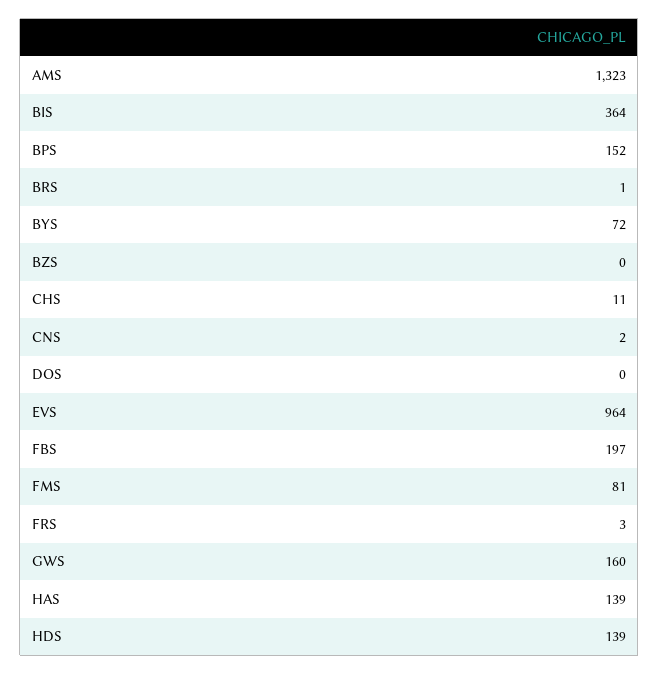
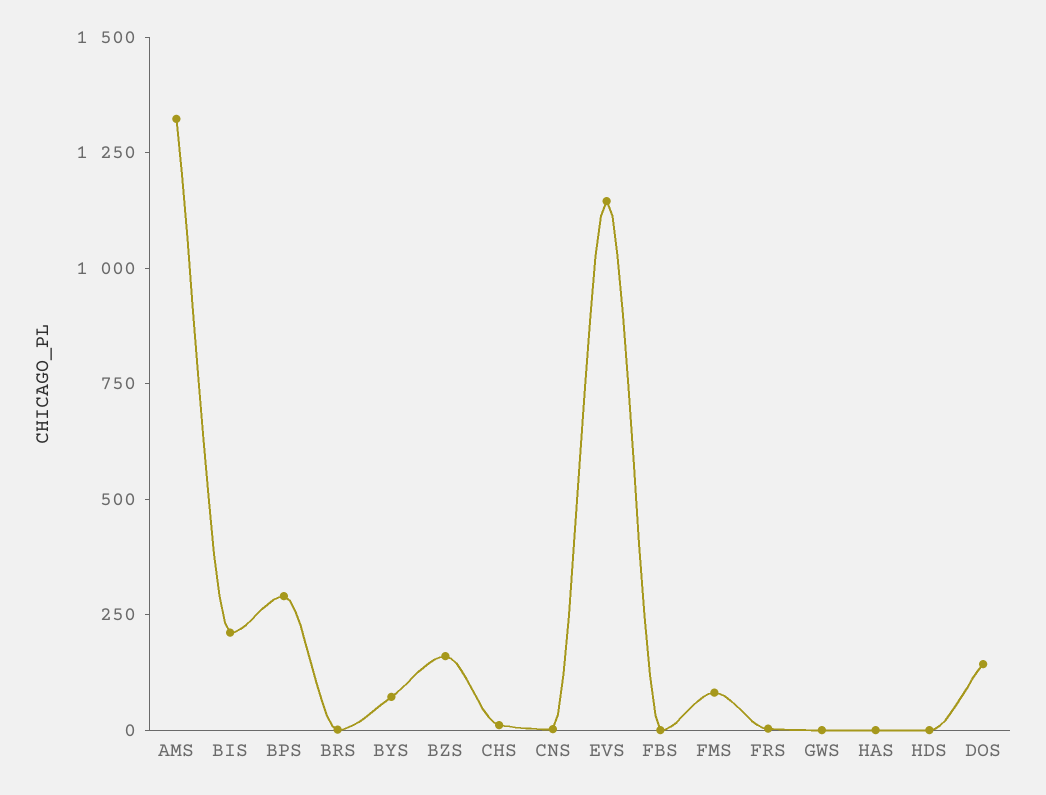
BIS: 364 -> 200
BPS: 152 -> 300
BZS: 0 -> 150
DOS: 0 -> 150
EVS: 964 -> 1150
FBS: 197 -> 0
GWS: 160 -> 0
HAS: 139 -> 0
HDS: 139 -> 0

